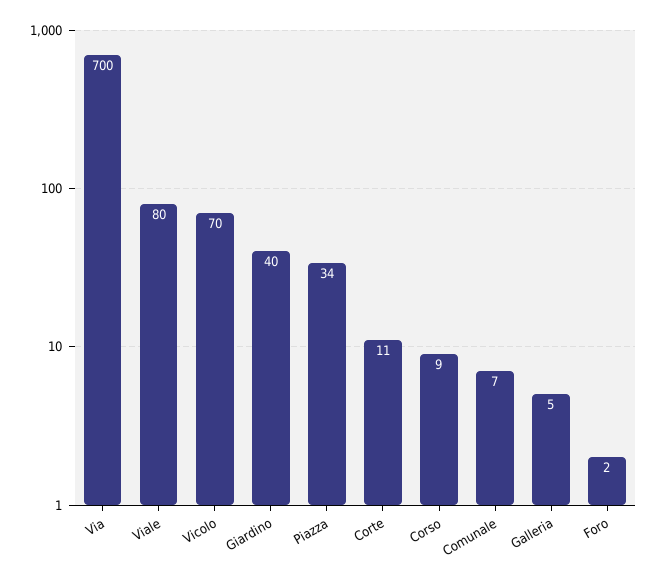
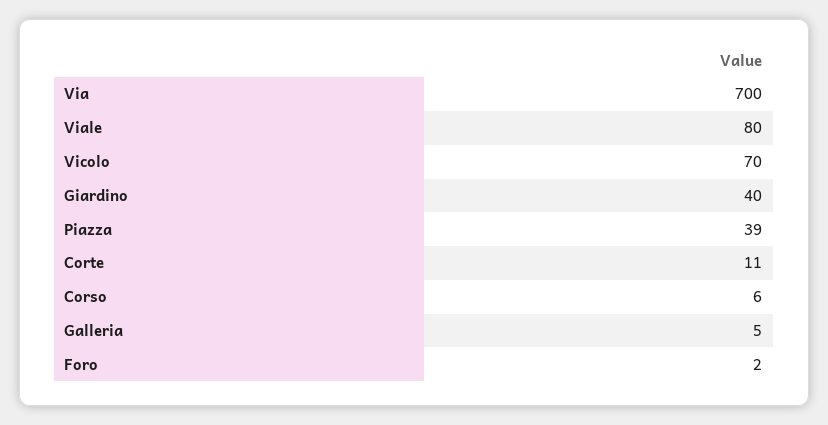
Piazza: 34 -> 39
Corso: 9 -> 6
Comunale: 7 -> none

